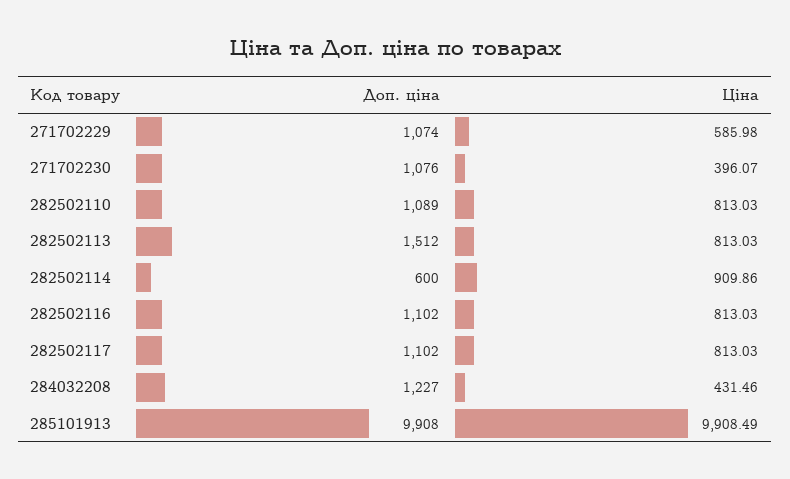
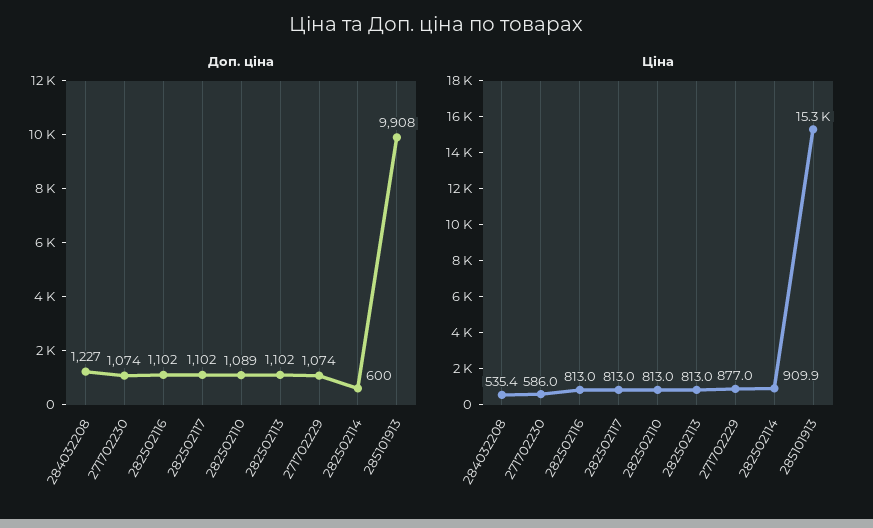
Ціна, 271702229: 585.98 -> 877
Доп. ціна, 271702230: 1076 -> 1074
Ціна, 271702230: 396.07 -> 586
Доп. ціна, 282502113: 1512 -> 1102
Ціна, 284032208: 431.46 -> 535.4
Ціна, 285101913: 9908.49 -> 15300

